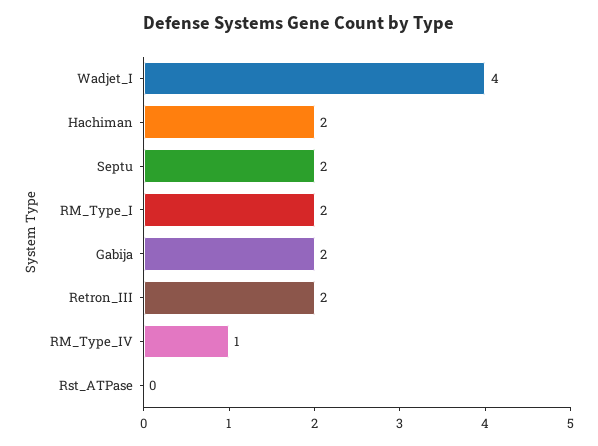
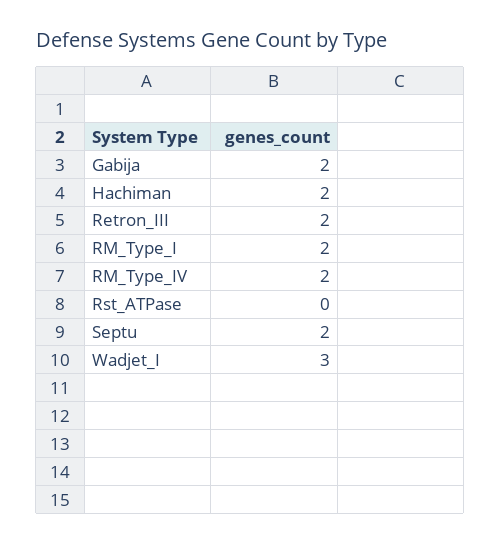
Wadjet_I: 4 -> 3
RM_Type_IV: 1 -> 2

